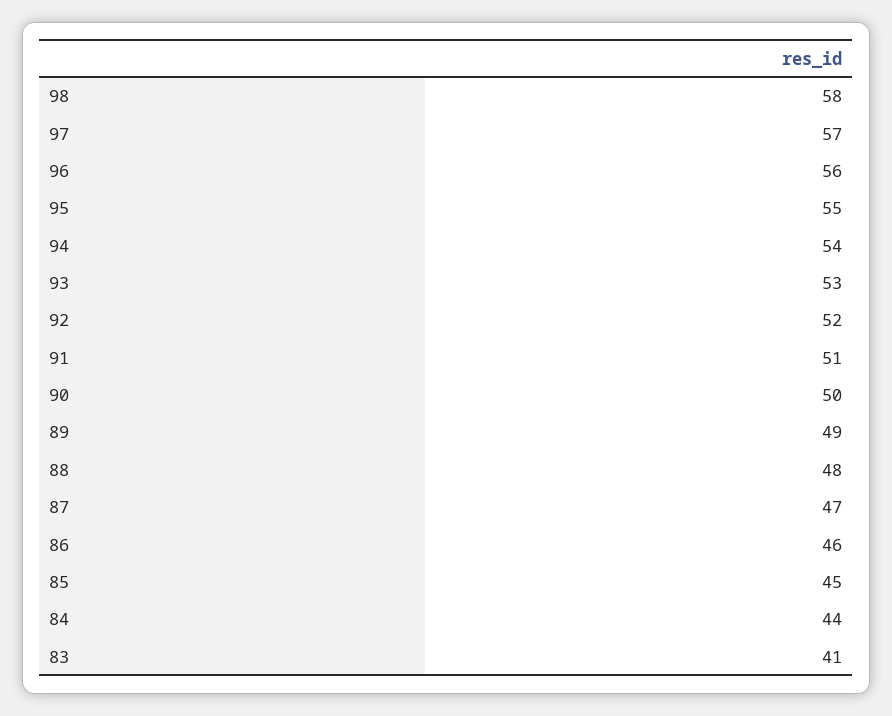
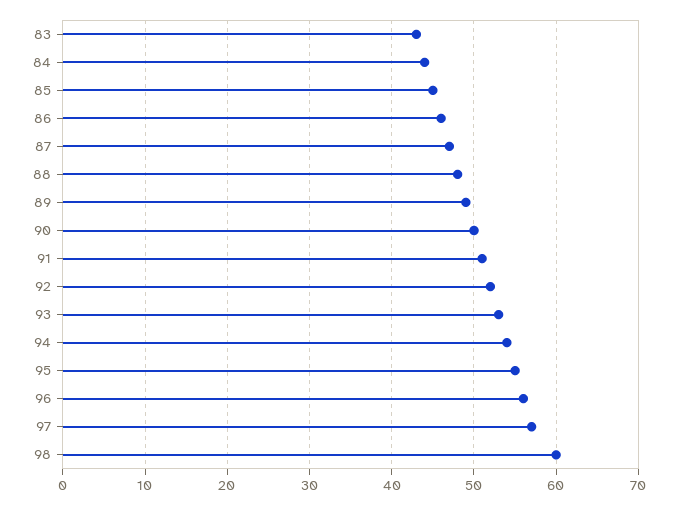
98: 58 -> 60
83: 41 -> 43

